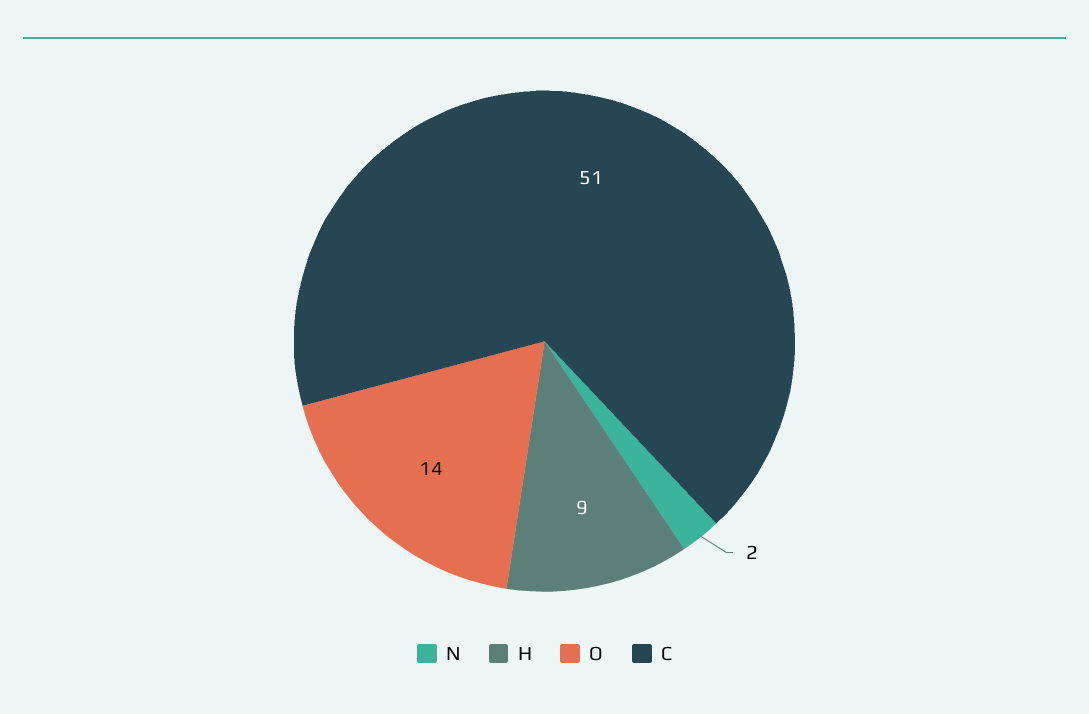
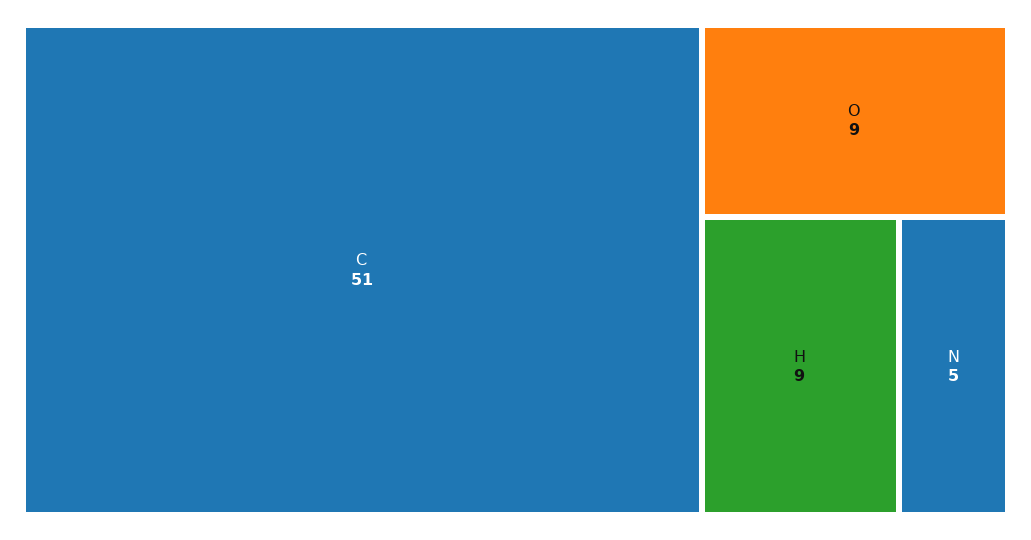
N: 2 -> 5
O: 14 -> 9

